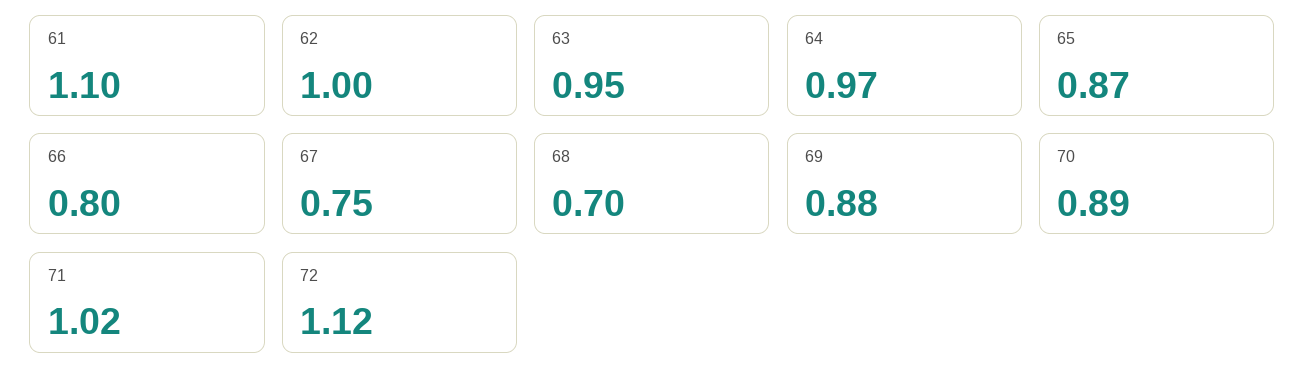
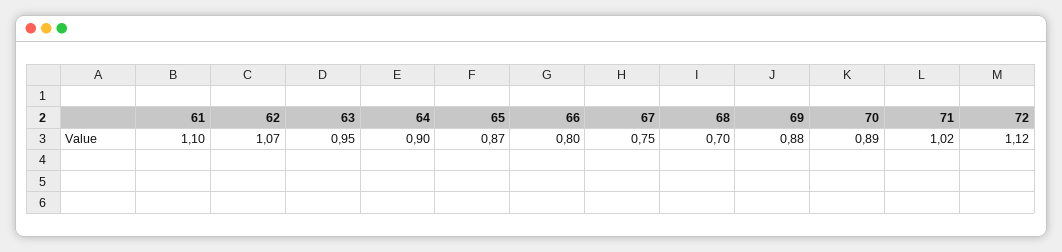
62: 1 -> 1.07
64: 0.97 -> 0.9

